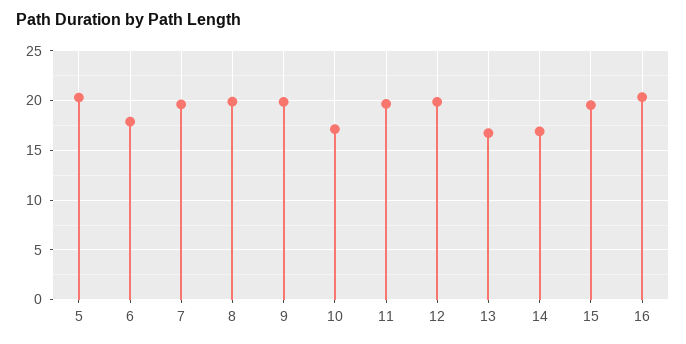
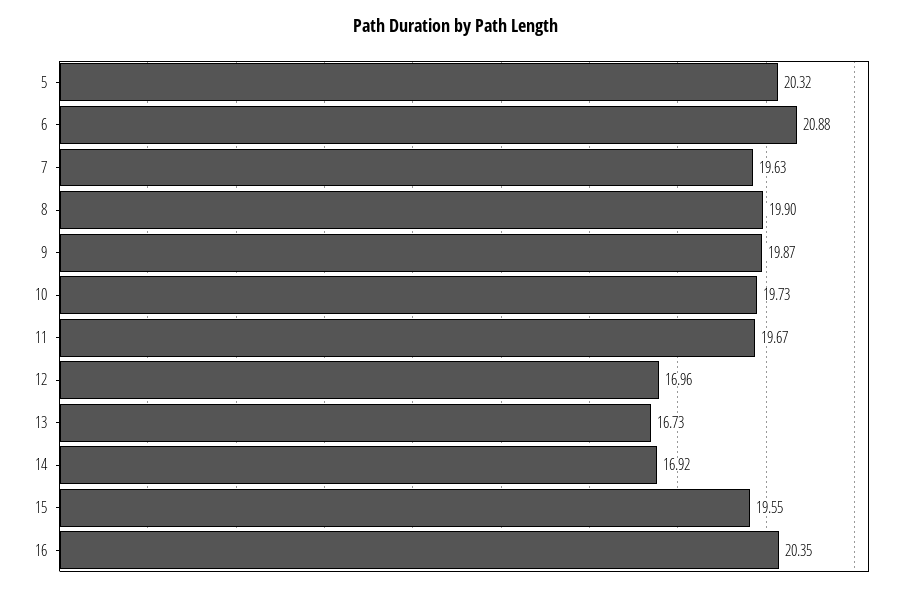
6: 18 -> 20.88
10: 17 -> 19.73
12: 20 -> 16.96

